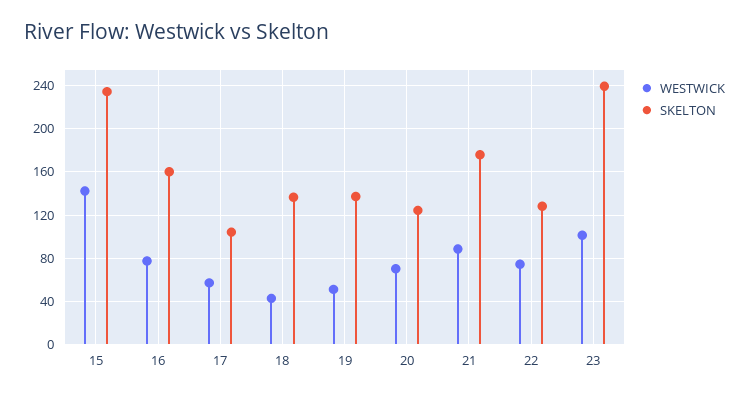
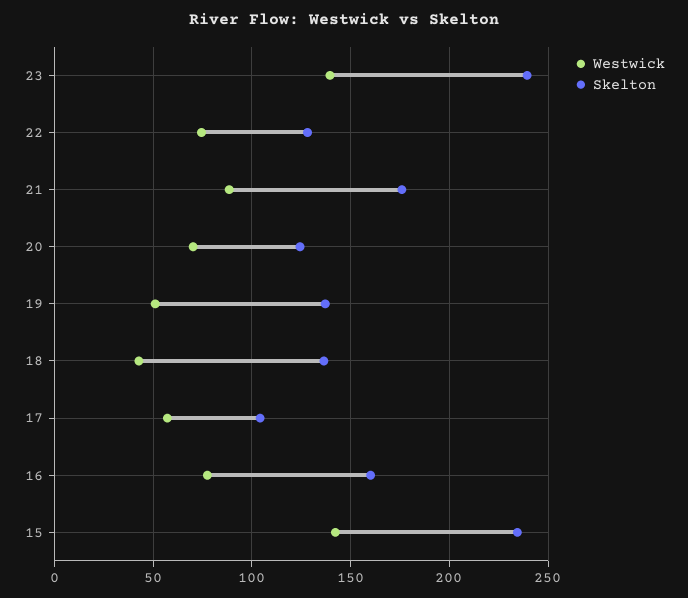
WESTWICK, 23: 100 -> 140

